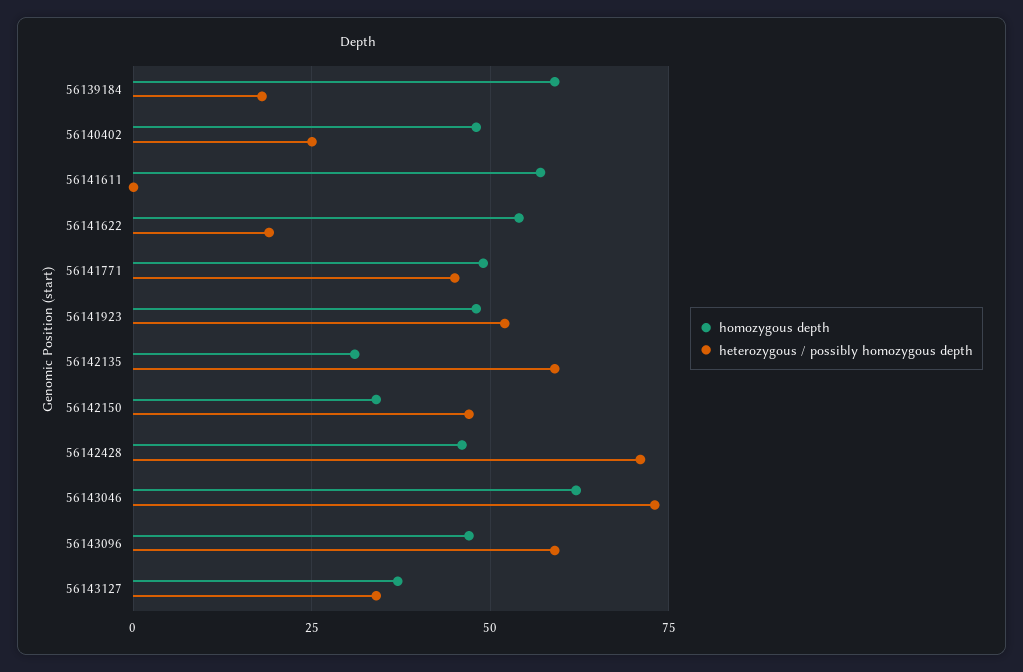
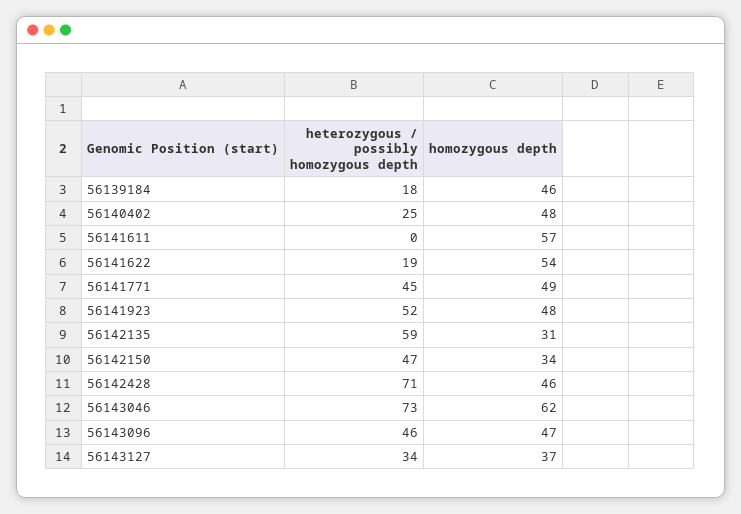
homozygous depth, 56139184: 60 -> 46
heterozygous / possibly homozygous depth, 56143096: 60 -> 46

